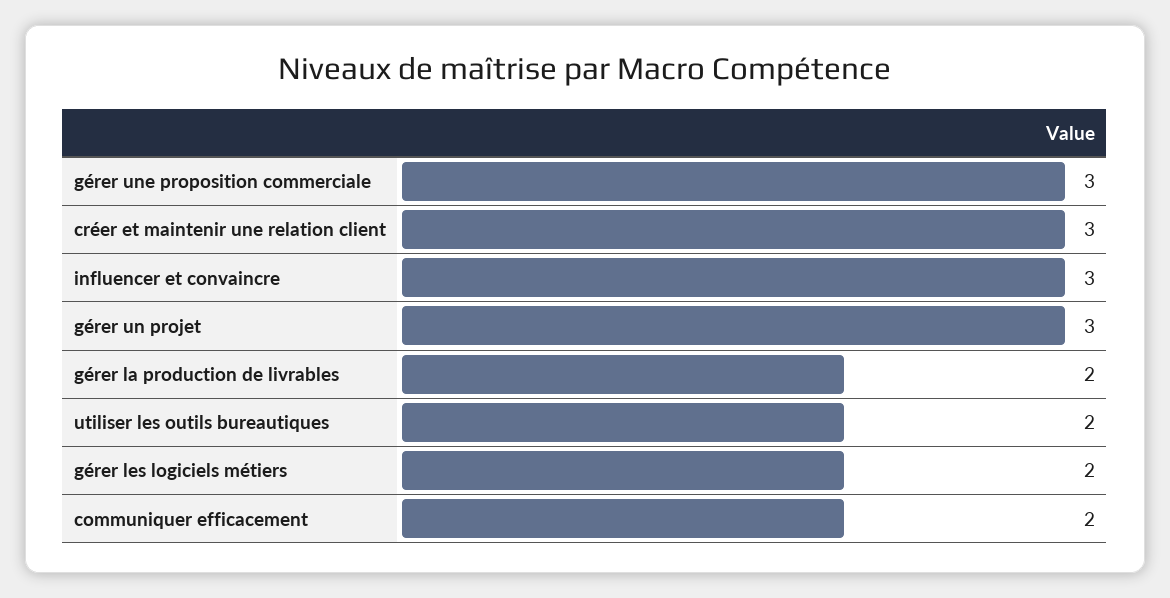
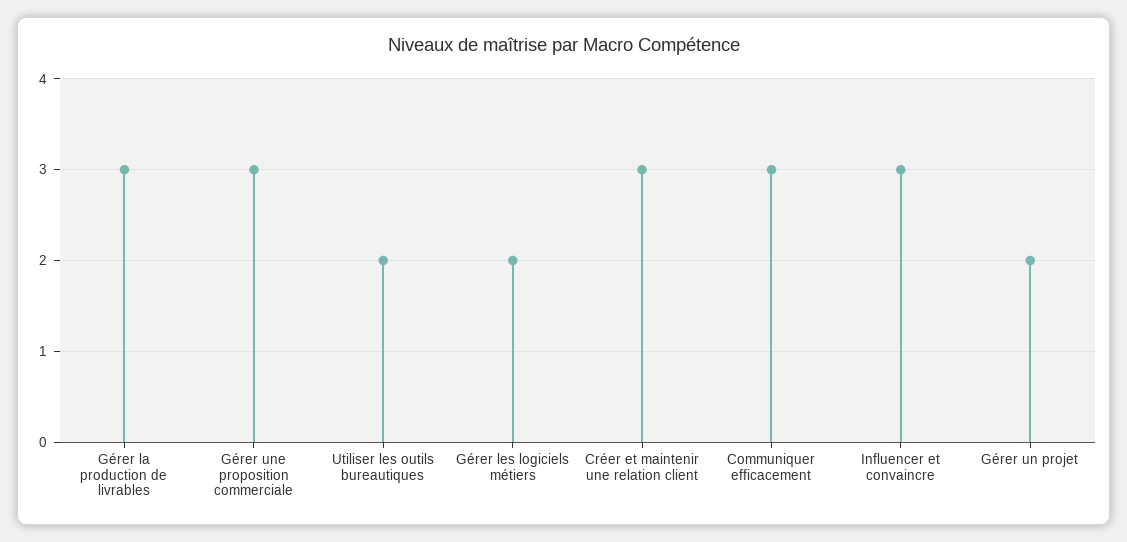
gérer un projet: 3 -> 2
gérer la production de livrables: 2 -> 3
communiquer efficacement: 2 -> 3

